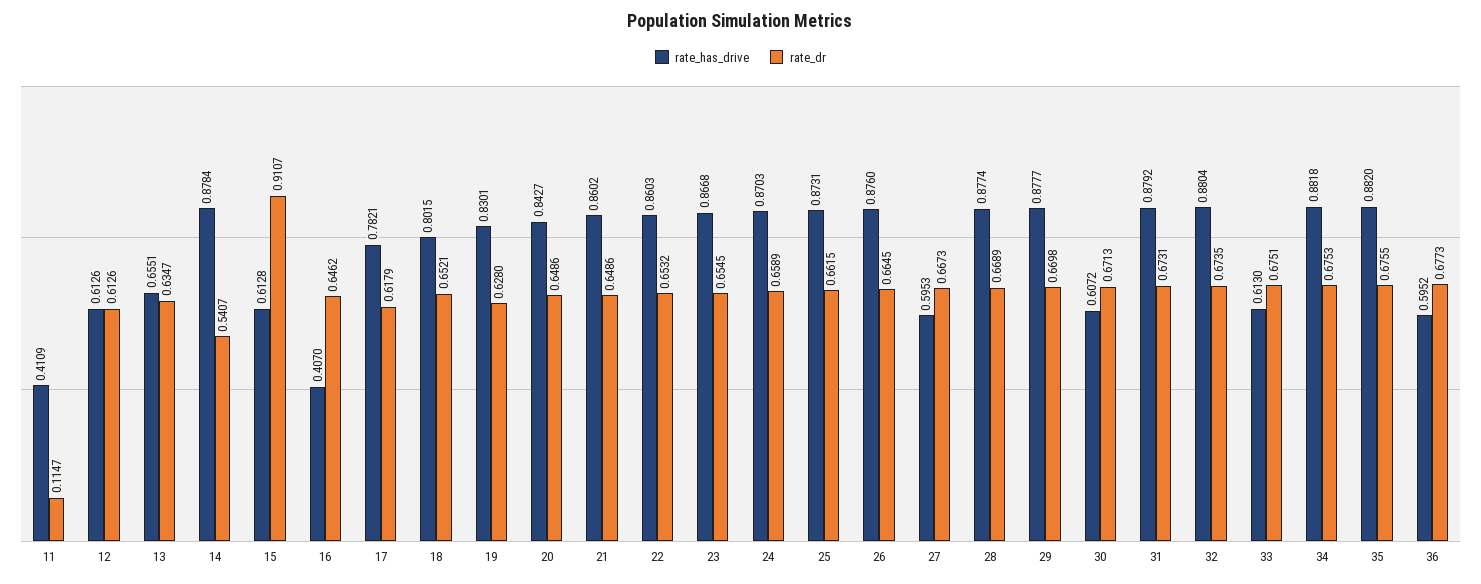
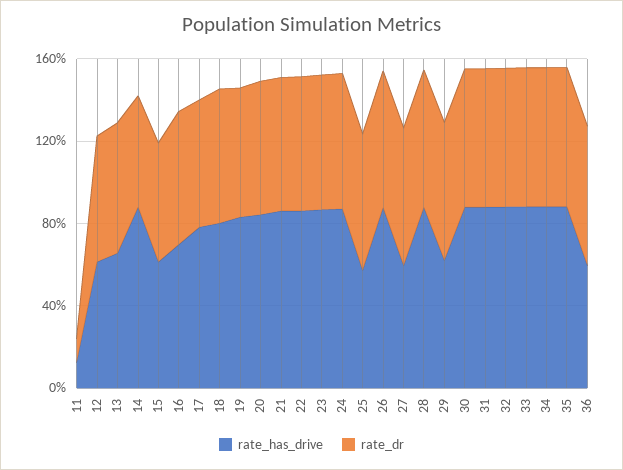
rate_has_drive, 11: 0.4109 -> 0.1
rate_dr, 15: 0.9107 -> 0.6
rate_has_drive, 16: 0.407 -> 0.7
rate_has_drive, 25: 0.8731 -> 0.6
rate_has_drive, 29: 0.8777 -> 0.6
rate_has_drive, 30: 0.6072 -> 0.9
rate_has_drive, 33: 0.613 -> 0.9

